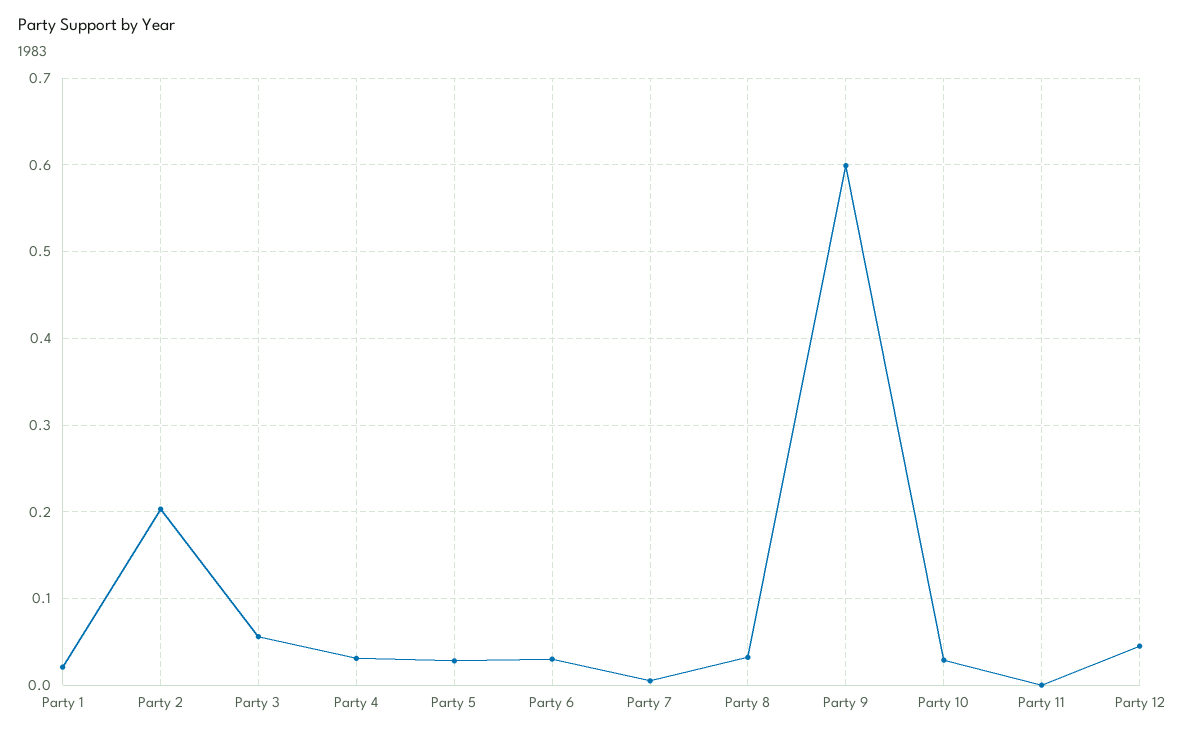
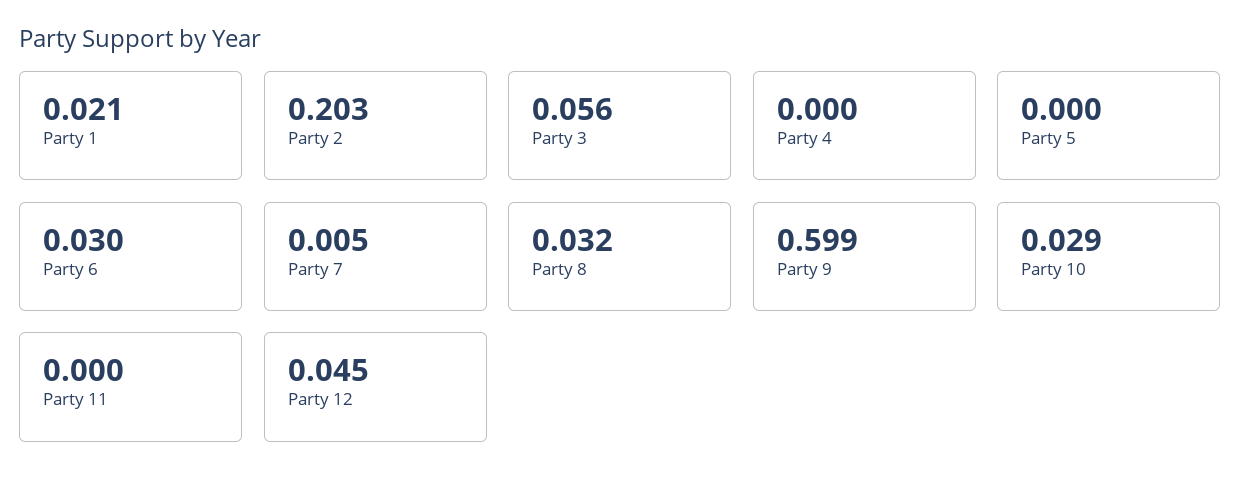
Party 4: 0.03 -> 0
Party 5: 0.03 -> 0

